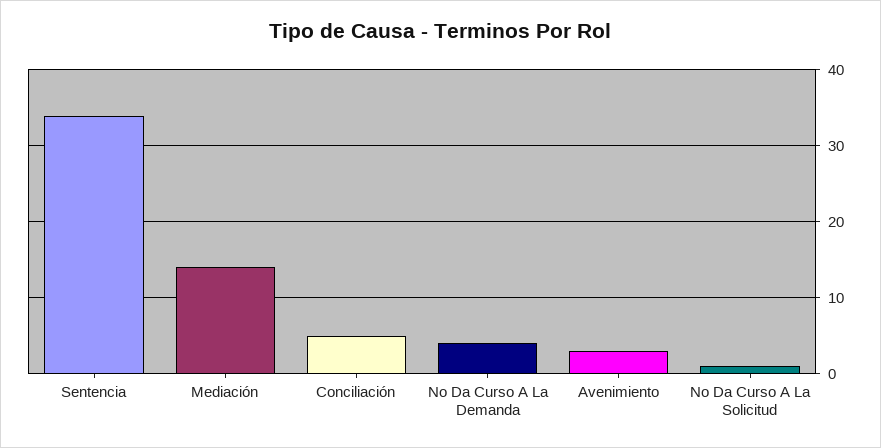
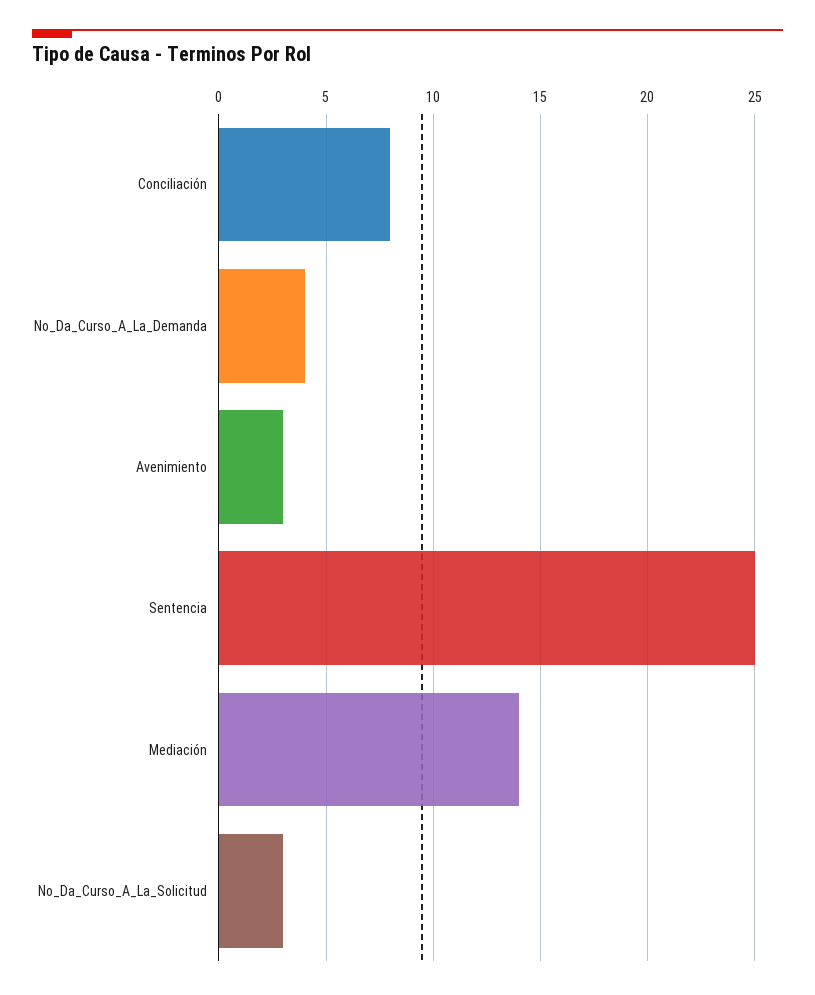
Sentencia: 34 -> 25
Conciliación: 5 -> 8
No Da Curso A La Solicitud: 1 -> 3

